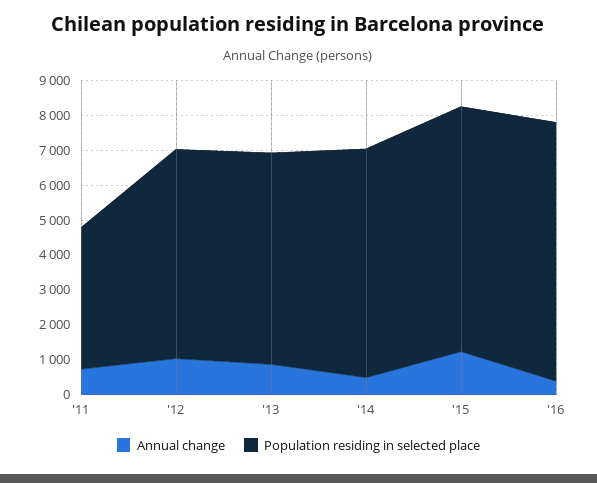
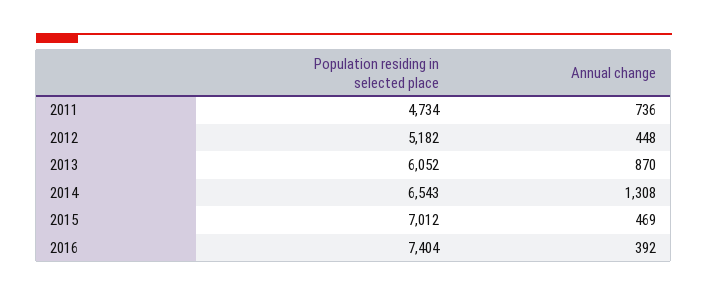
Population residing in selected place, '11: 4000 -> 4734
Annual change, '12: 1000 -> 448
Population residing in selected place, '12: 6000 -> 5182
Annual change, '14: 500 -> 1308
Annual change, '15: 1250 -> 469

